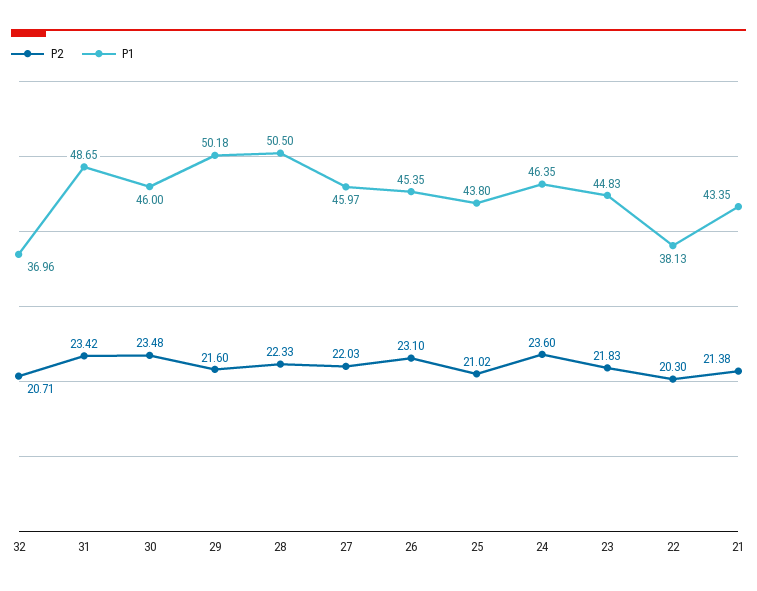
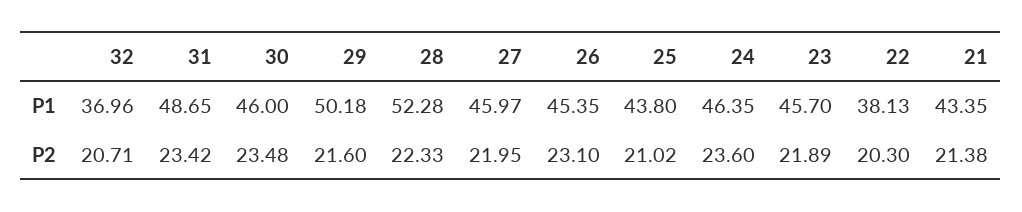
P1, 28: 50.5 -> 52.28
P2, 27: 22.03 -> 21.95
P2, 23: 21.83 -> 21.89
P1, 23: 44.83 -> 45.7

